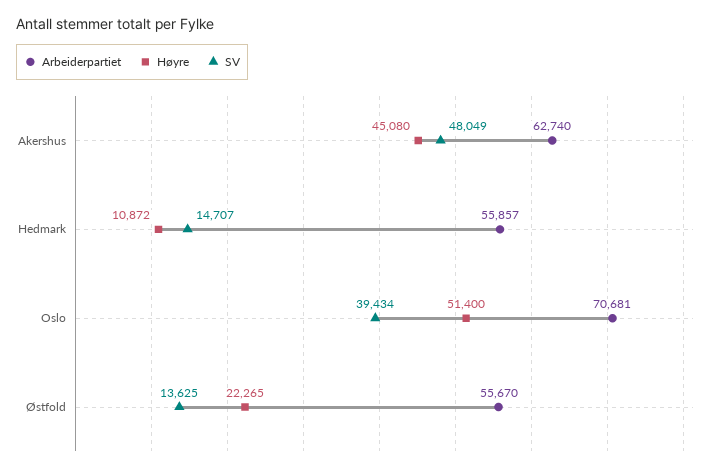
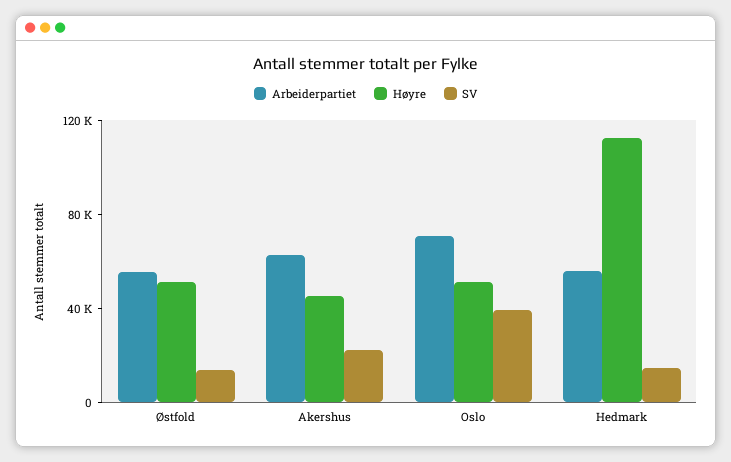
SV, Akershus: 48049 -> 20000
Høyre, Hedmark: 10872 -> 110000
Høyre, Østfold: 22265 -> 50000

